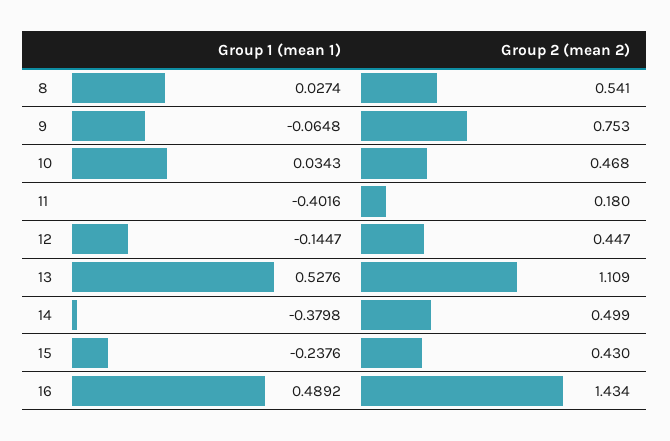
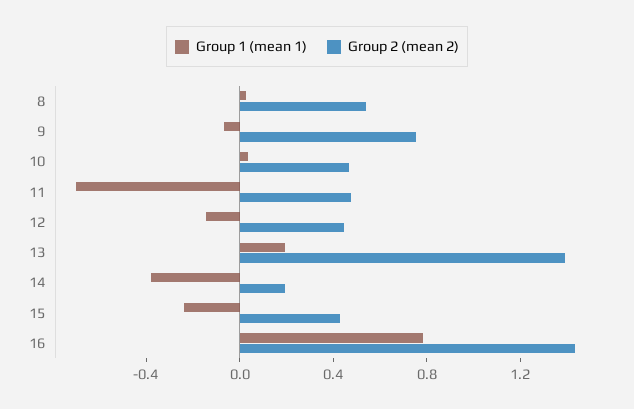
Group 1 (mean 1), 11: -0.4016 -> -0.7
Group 2 (mean 2), 11: 0.18 -> 0.5
Group 1 (mean 1), 13: 0.5276 -> 0.2
Group 2 (mean 2), 13: 1.109 -> 1.4
Group 2 (mean 2), 14: 0.499 -> 0.2
Group 1 (mean 1), 16: 0.4892 -> 0.8

